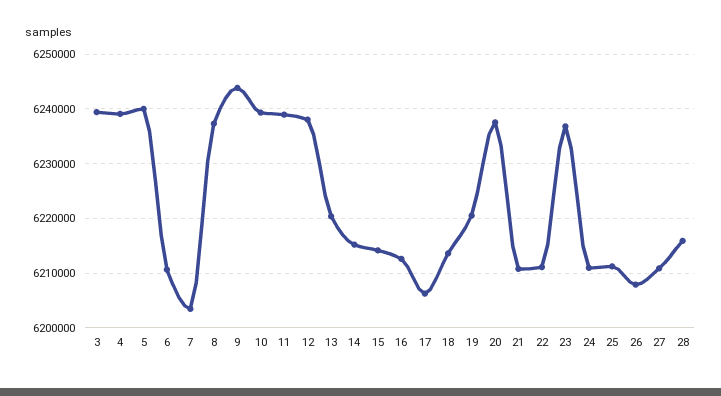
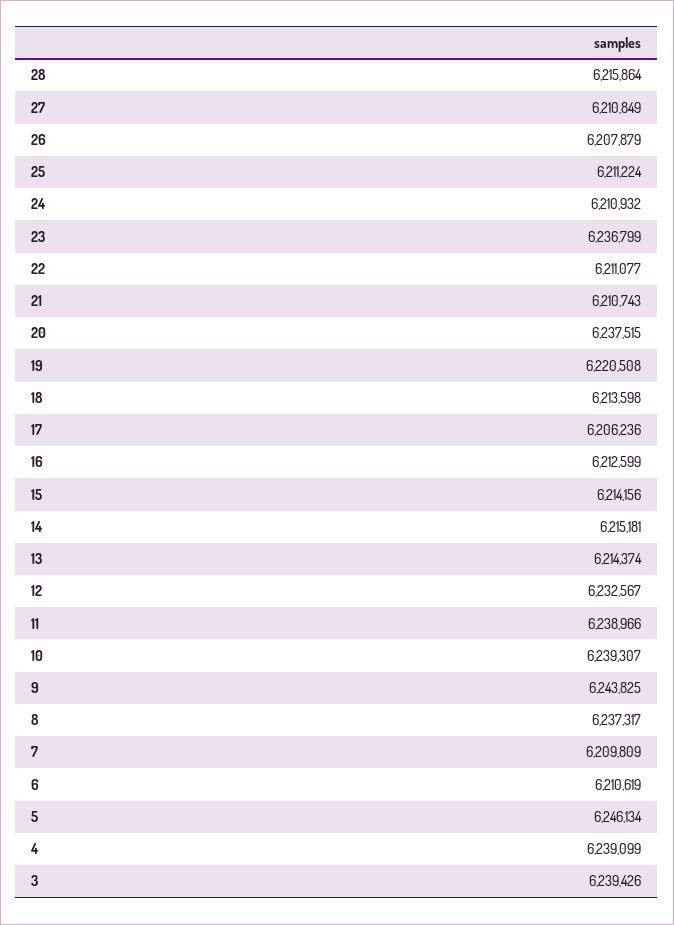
5: 6240000 -> 6246134
7: 6204000 -> 6209809
12: 6238000 -> 6232567
13: 6220000 -> 6214374

